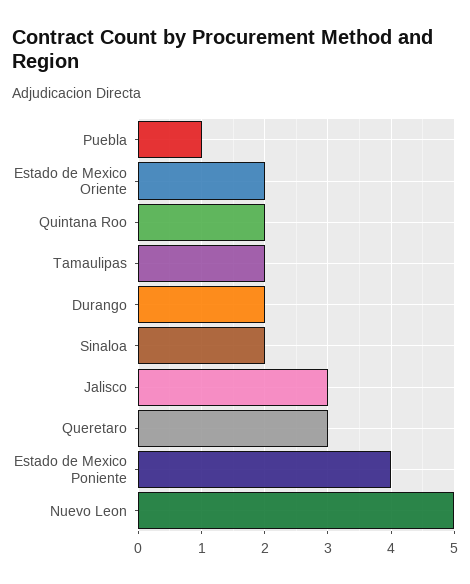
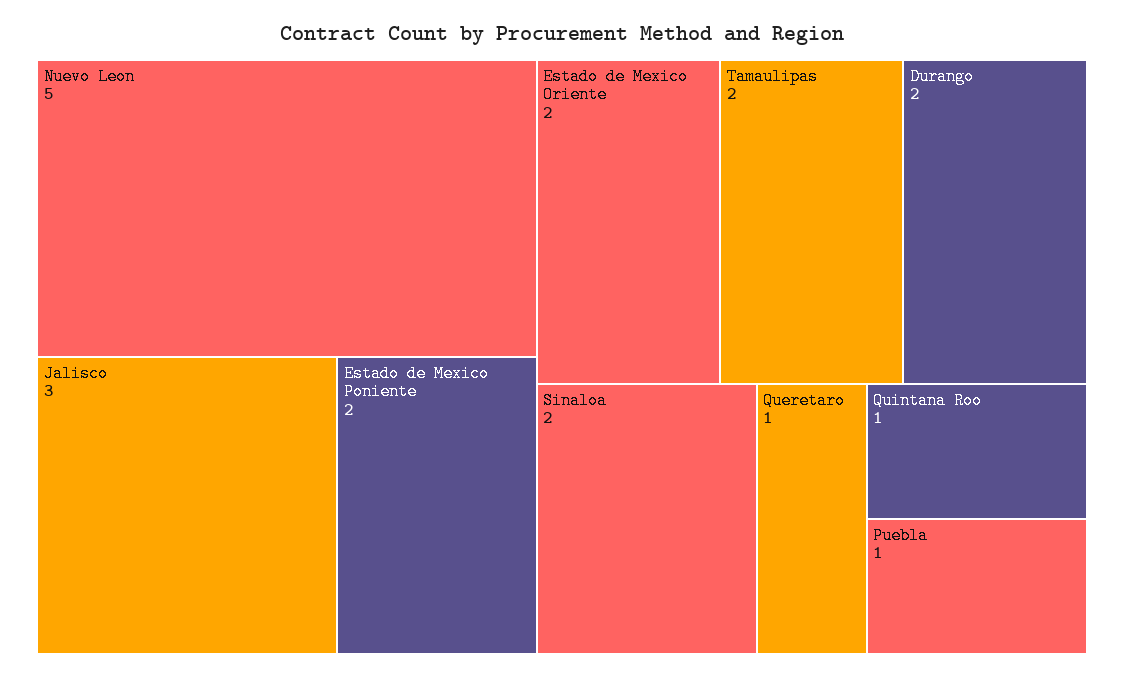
Quintana Roo: 2 -> 1
Queretaro: 3 -> 1
Estado de Mexico Poniente: 4 -> 2

